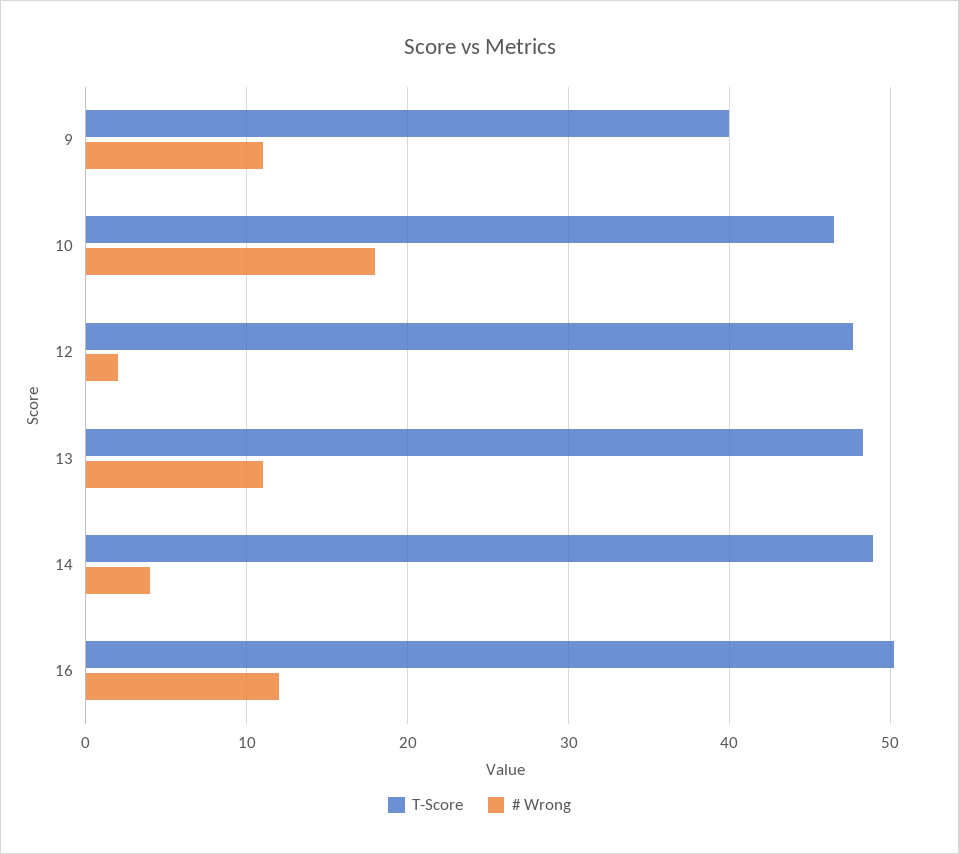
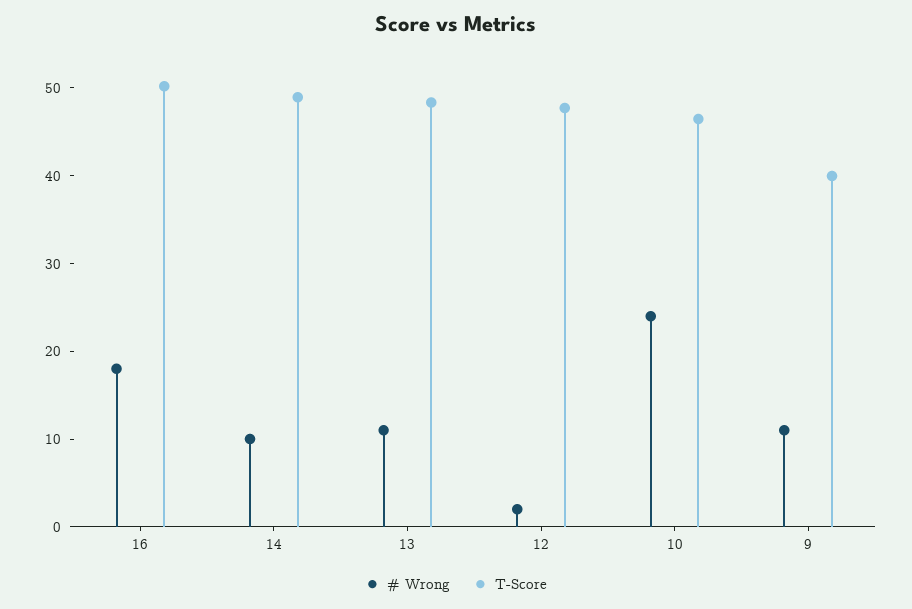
# Wrong, 10: 18 -> 24
# Wrong, 14: 4 -> 10
# Wrong, 16: 12 -> 18

